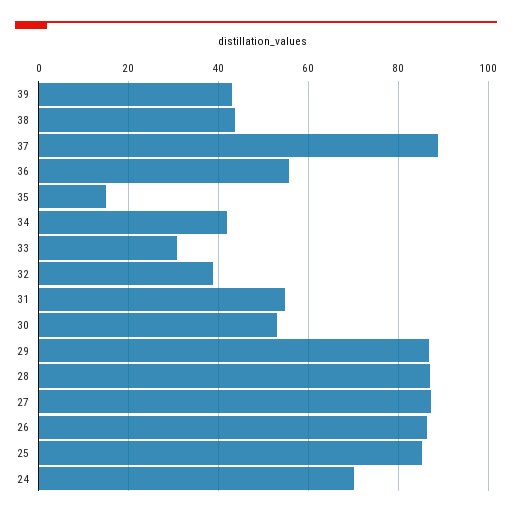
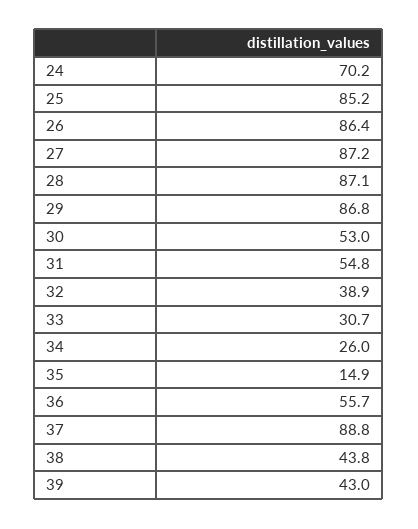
34: 42 -> 26

